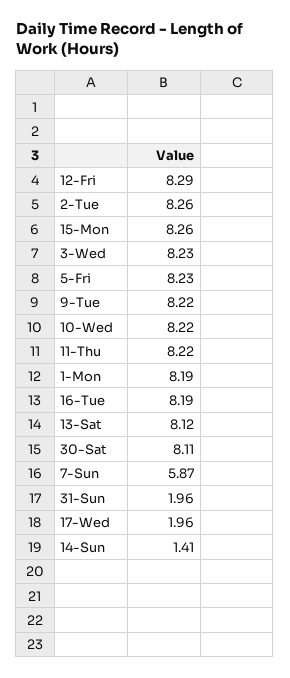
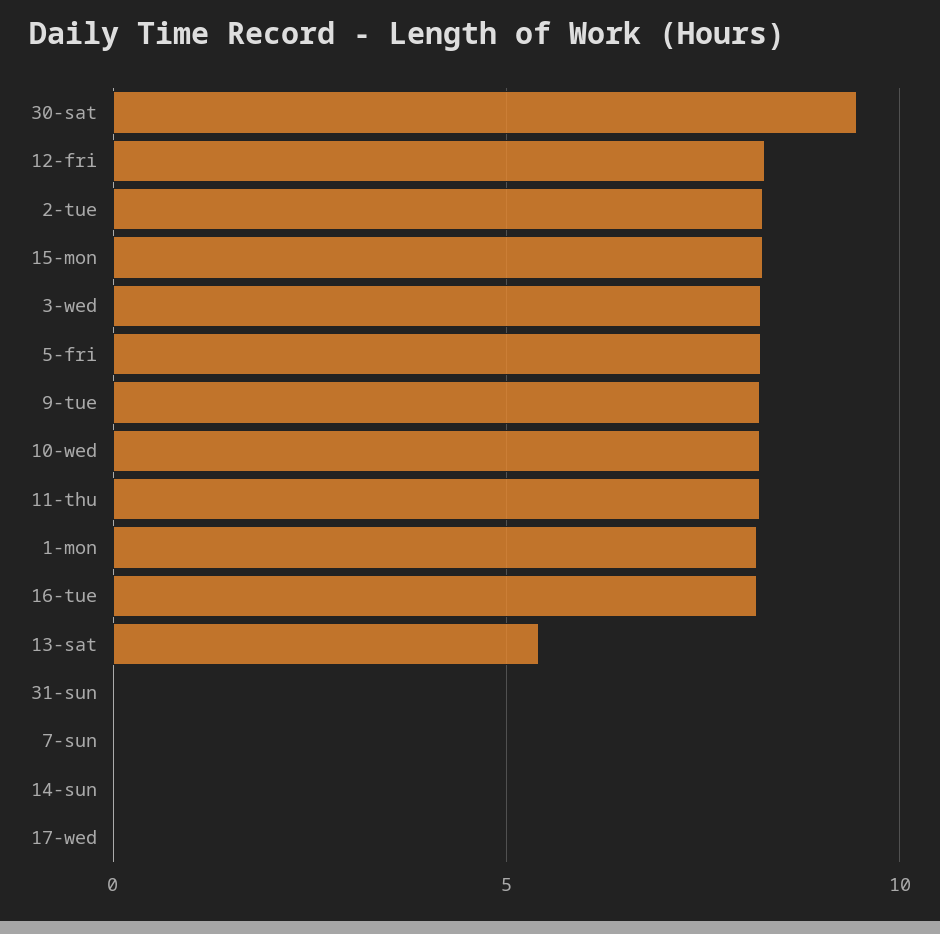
13-Sat: 8.12 -> 5.5
30-Sat: 8.11 -> 9.5
7-Sun: 5.87 -> 0
31-Sun: 1.96 -> 0
17-Wed: 1.96 -> 0
14-Sun: 1.41 -> 0

